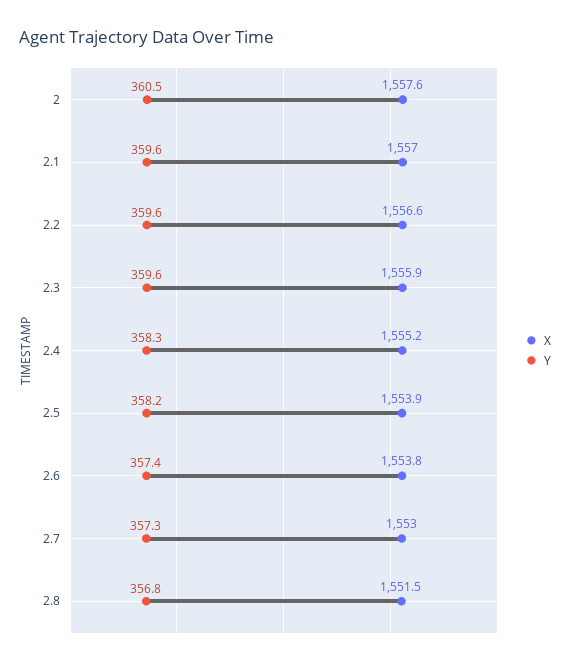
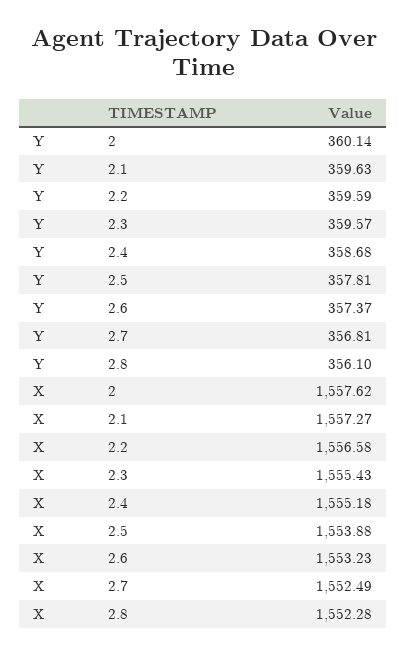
Y, 2: 360.5 -> 360.14
X, 2.1: 1557 -> 1557.27
X, 2.3: 1555.9 -> 1555.43
Y, 2.4: 358.3 -> 358.68
Y, 2.5: 358.2 -> 357.81
X, 2.6: 1553.8 -> 1553.23
X, 2.7: 1553 -> 1552.49
Y, 2.7: 357.3 -> 356.81
X, 2.8: 1551.5 -> 1552.28
Y, 2.8: 356.8 -> 356.1

